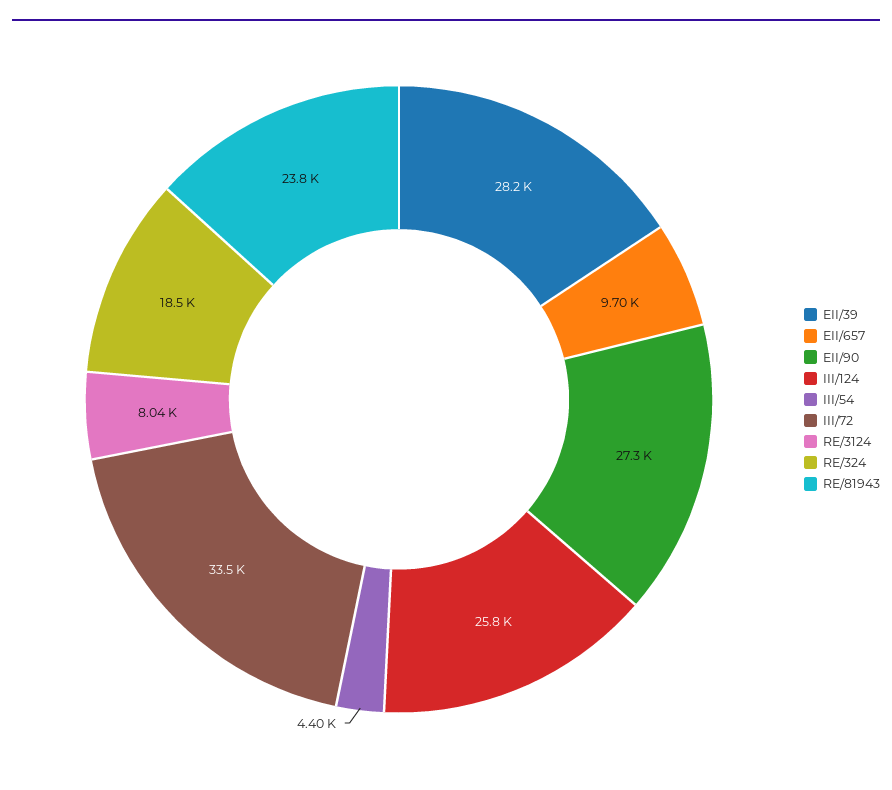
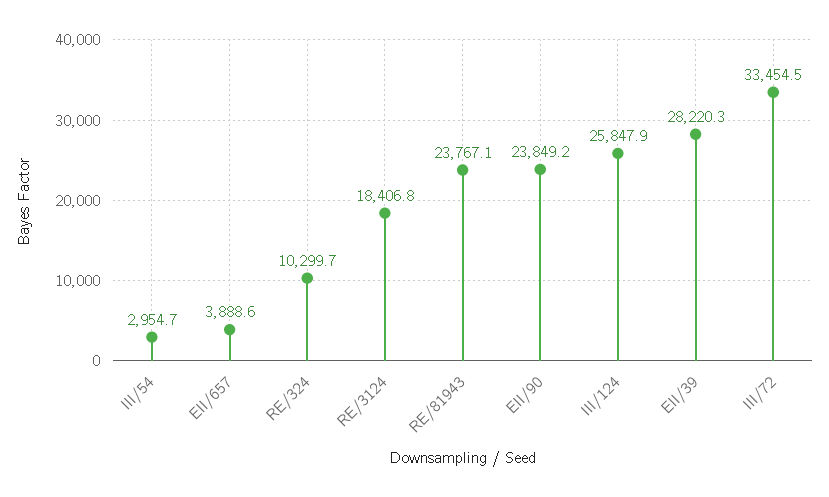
EII/657: 9700 -> 3888.6
EII/90: 27300 -> 23849.2
III/54: 4400 -> 2954.7
RE/3124: 8040 -> 18406.8
RE/324: 18500 -> 10299.7

